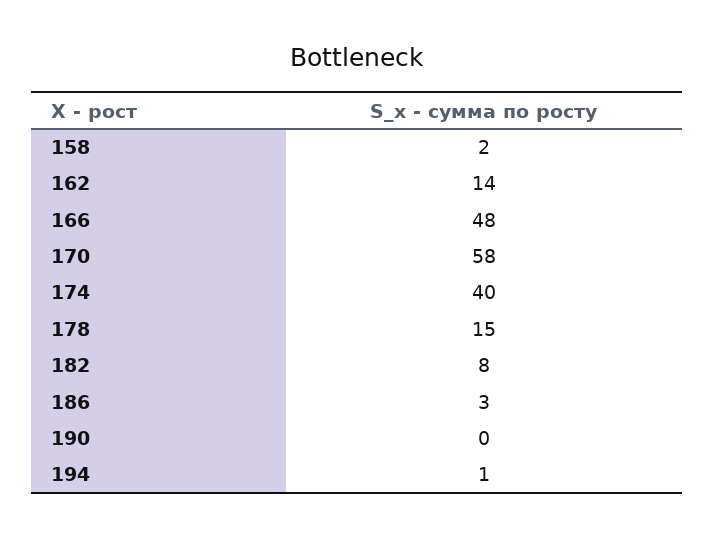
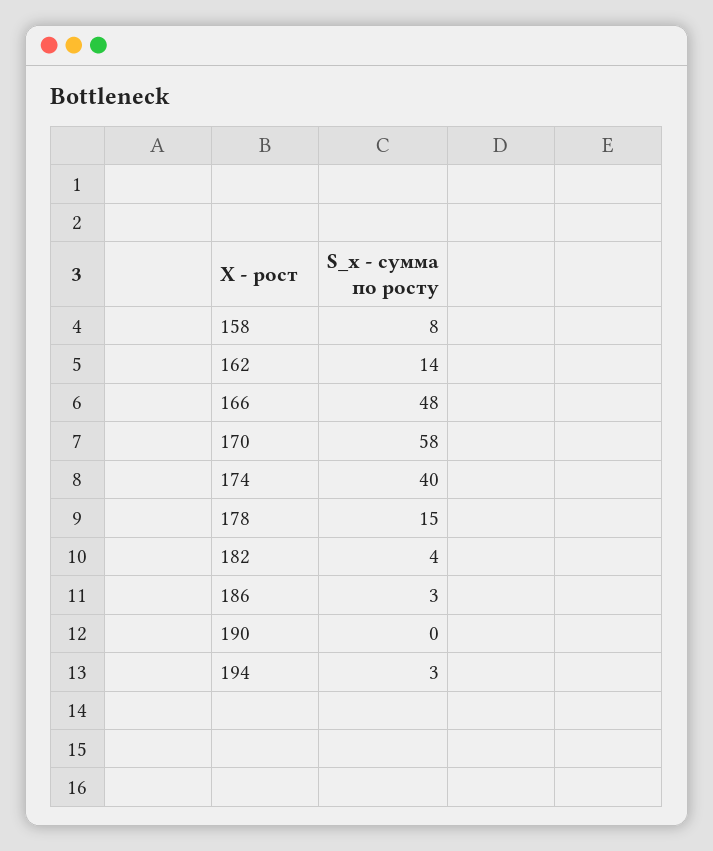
158: 2 -> 8
182: 8 -> 4
194: 1 -> 3

